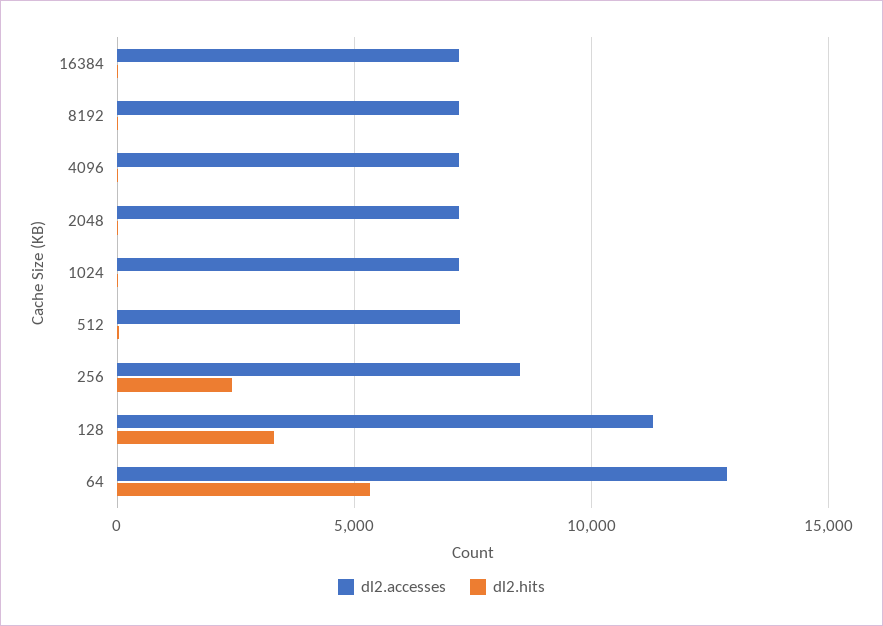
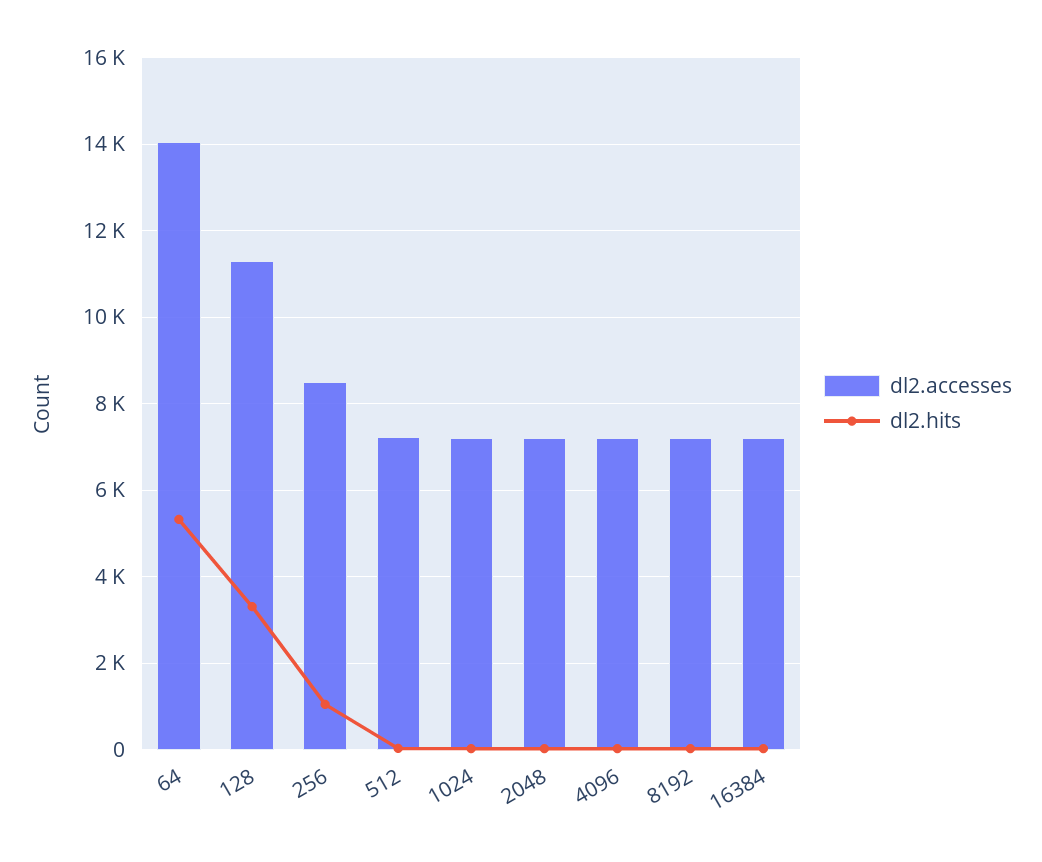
dl2.hits, 256: 2500 -> 1000
dl2.accesses, 64: 13000 -> 14000

